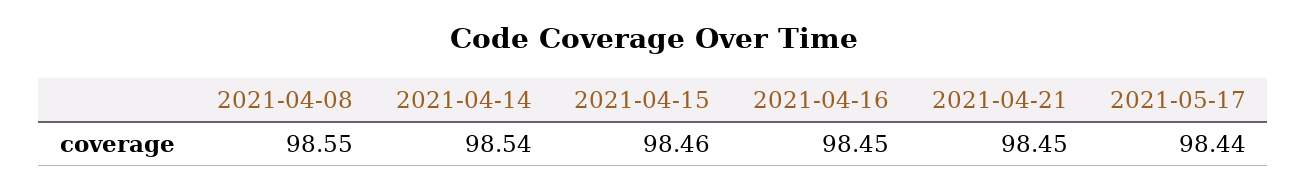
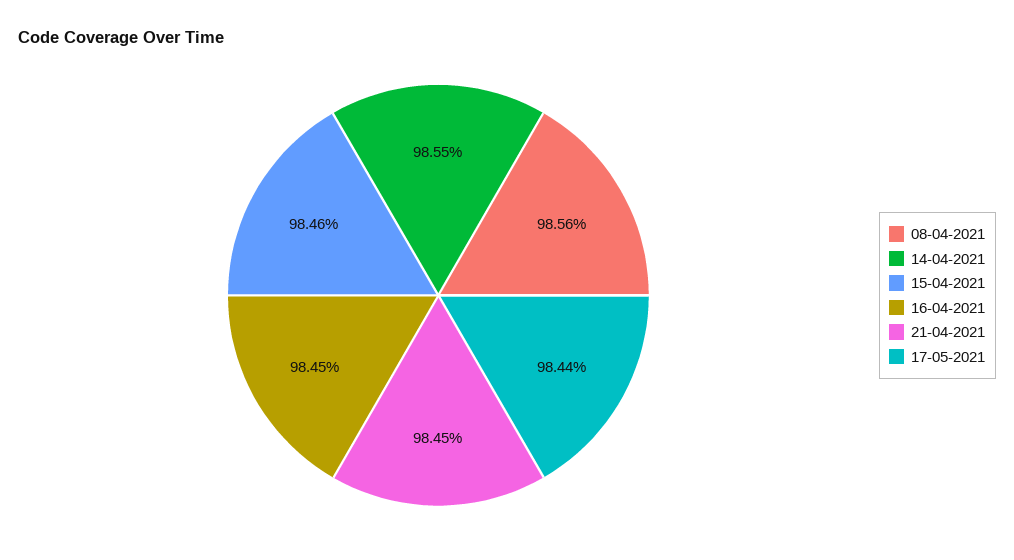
2021-04-08: 98.55 -> 98.56
2021-04-14: 98.54 -> 98.55

